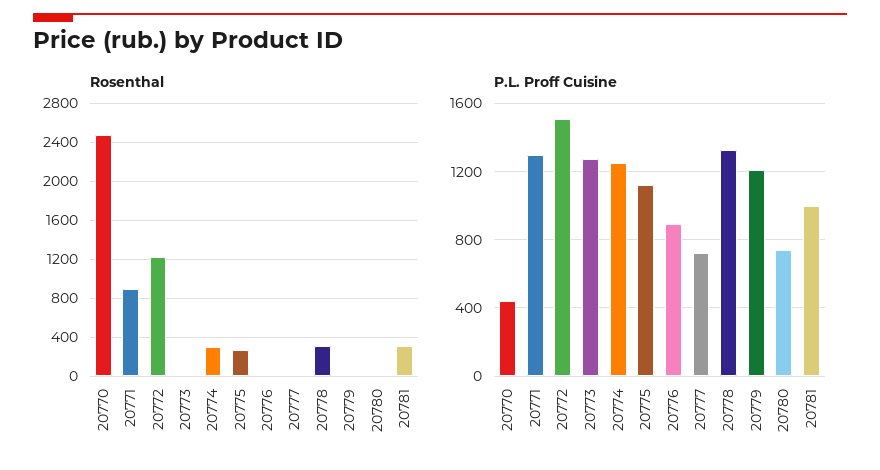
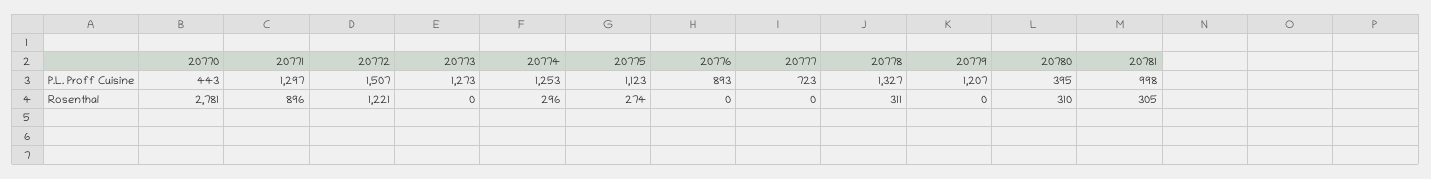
Rosenthal, 20770: 2500 -> 2781
Rosenthal, 20780: 0 -> 310
P.L. Proff Cuisine, 20780: 750 -> 395

